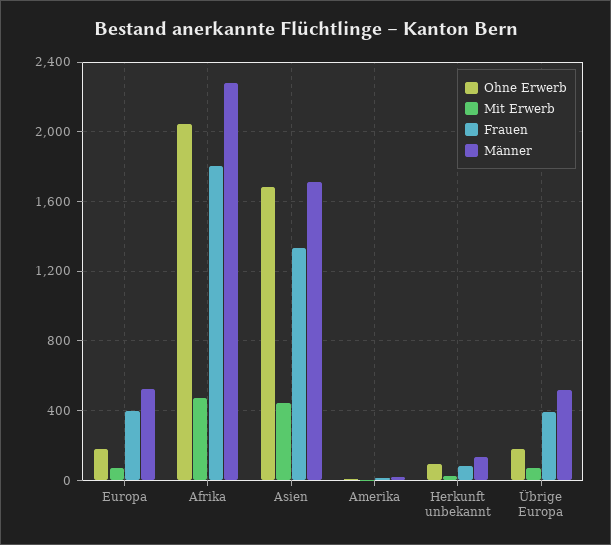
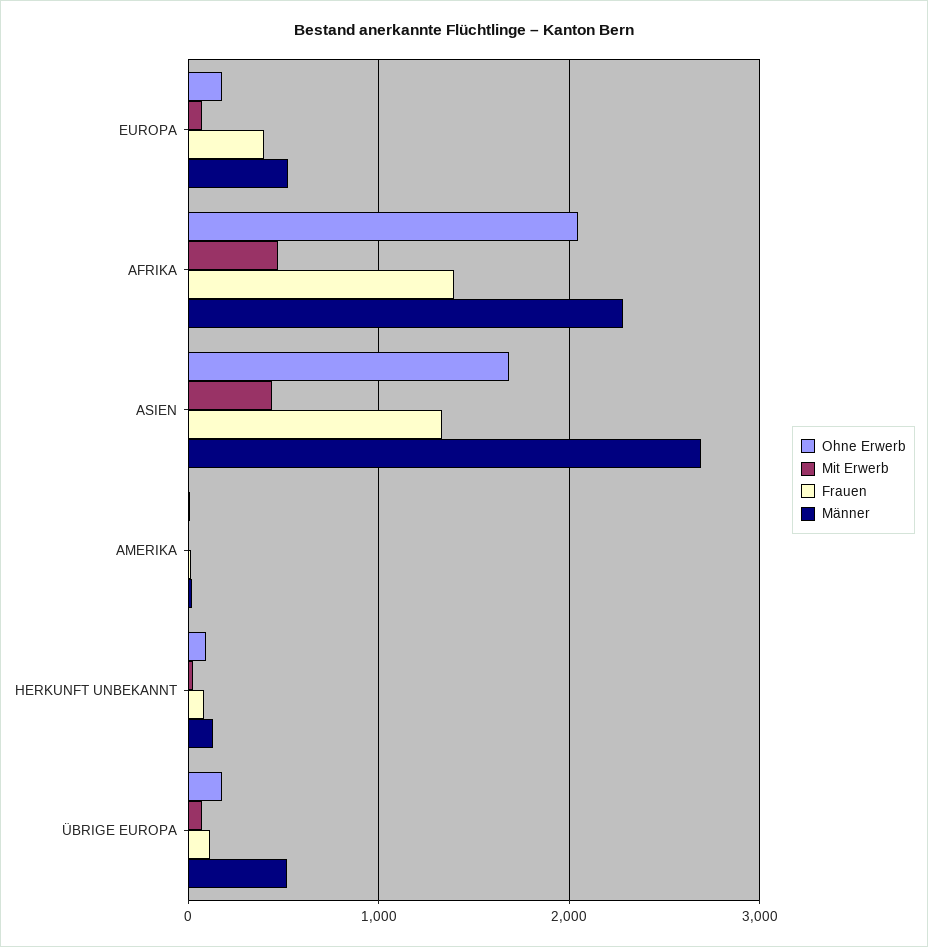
Frauen, Afrika: 1800 -> 1400
Männer, Asien: 1700 -> 2700
Frauen, Übrige Europa: 400 -> 100

